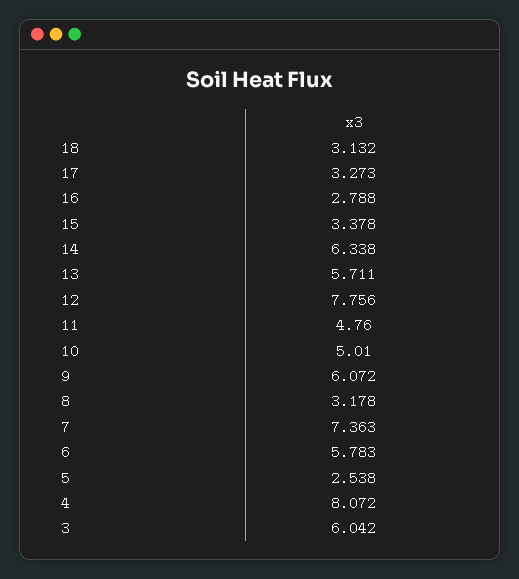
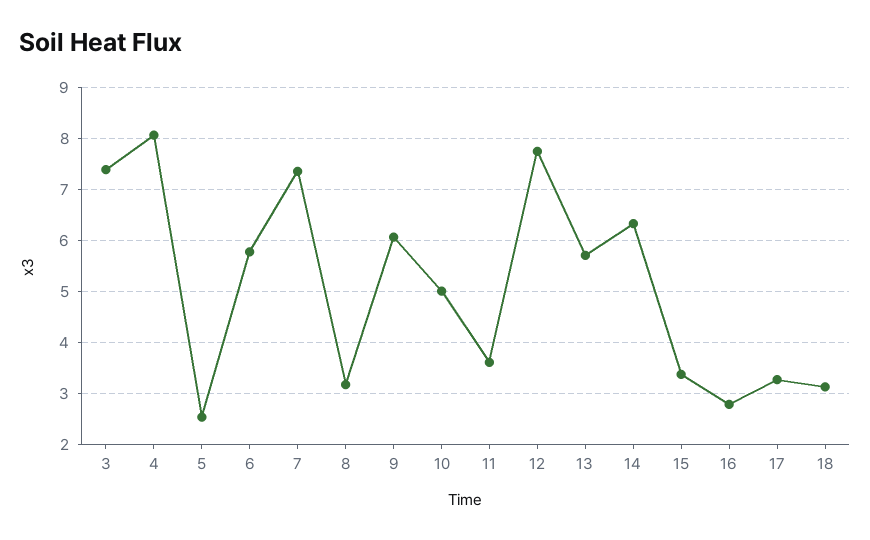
11: 4.76 -> 3.6
3: 6.042 -> 7.4

